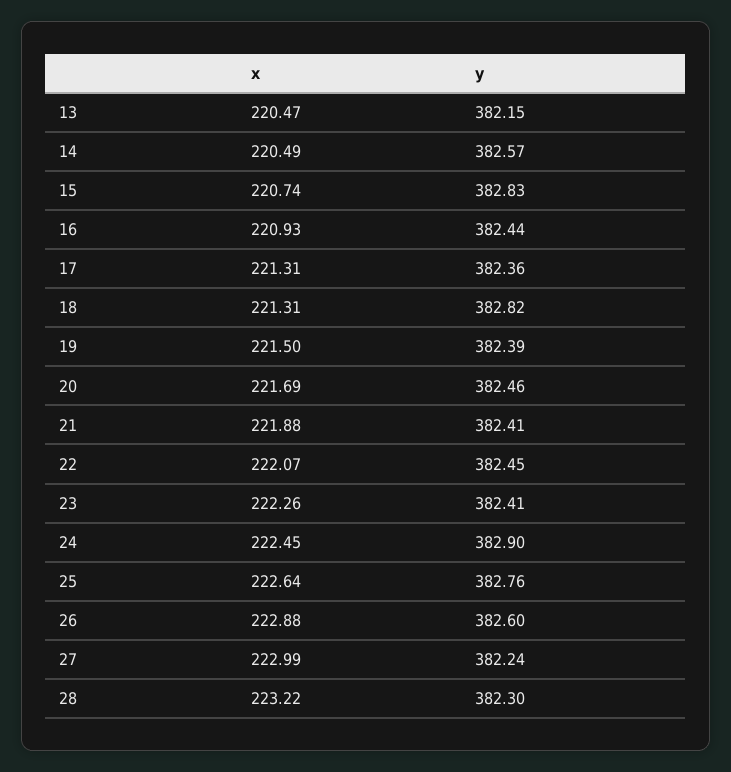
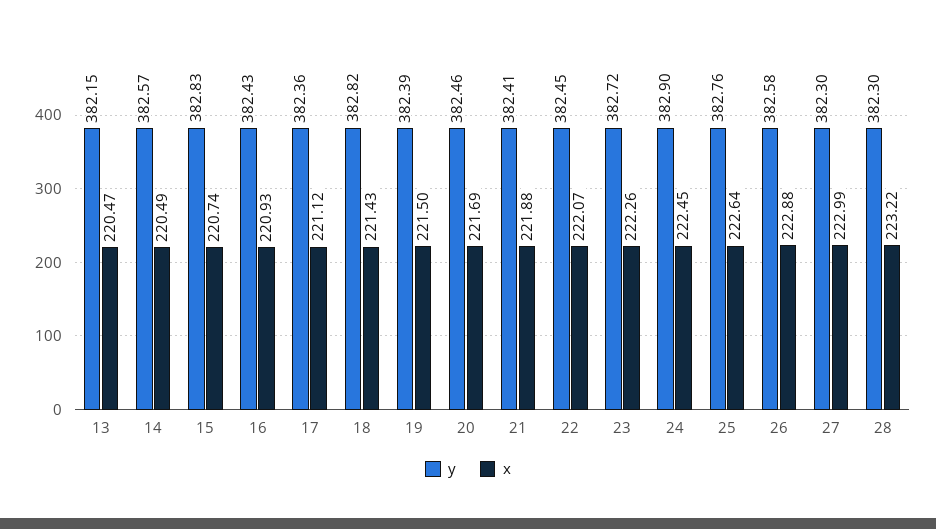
y, 16: 382.44 -> 382.43
x, 17: 221.31 -> 221.12
x, 18: 221.31 -> 221.43
y, 23: 382.41 -> 382.72
y, 26: 382.6 -> 382.58
y, 27: 382.24 -> 382.3

